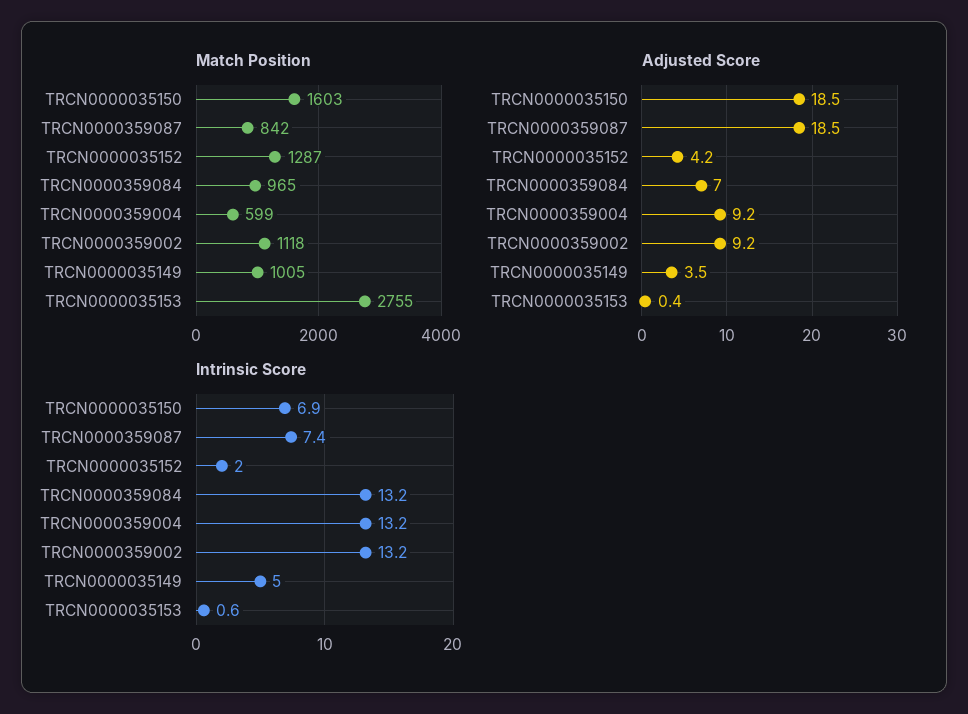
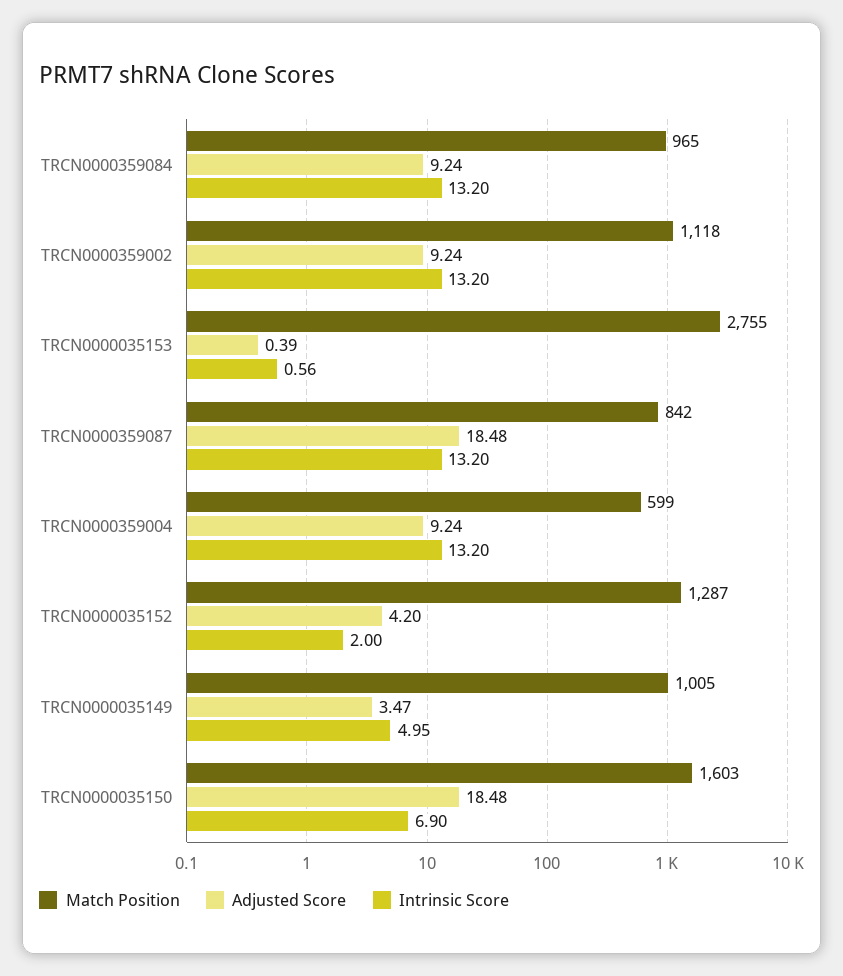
Adjusted Score, TRCN0000359084: 7 -> 9.24
Intrinsic Score, TRCN0000359087: 7.4 -> 13.2

